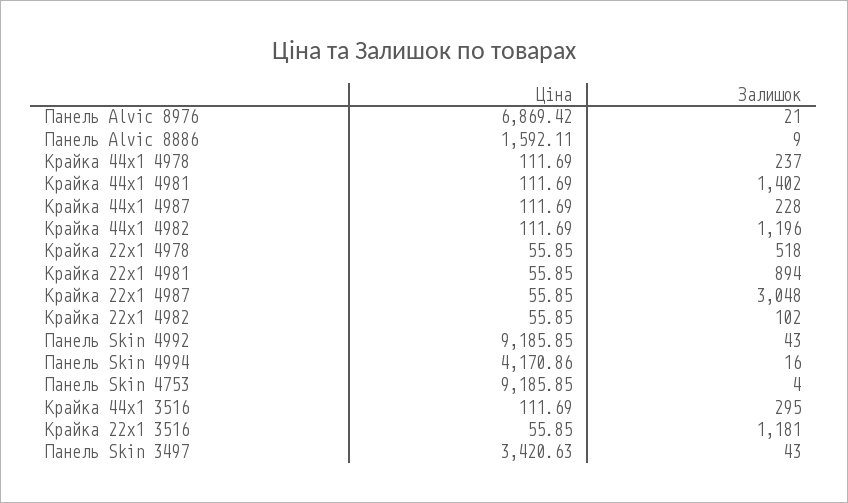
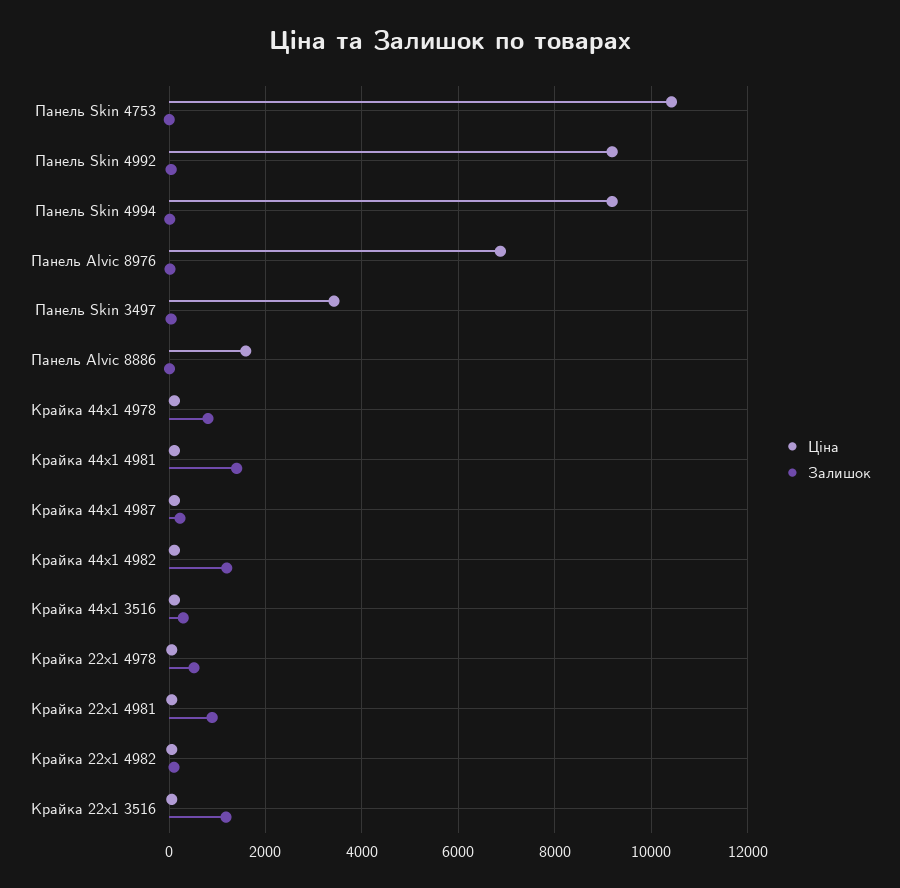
Залишок, Крайка 44x1 4978: 237 -> 800
Ціна, Крайка 22x1 4987: 55.85 -> none
Залишок, Крайка 22x1 4987: 3048 -> none
Ціна, Панель Skin 4994: 4170.86 -> 9200
Ціна, Панель Skin 4753: 9185.85 -> 10400

